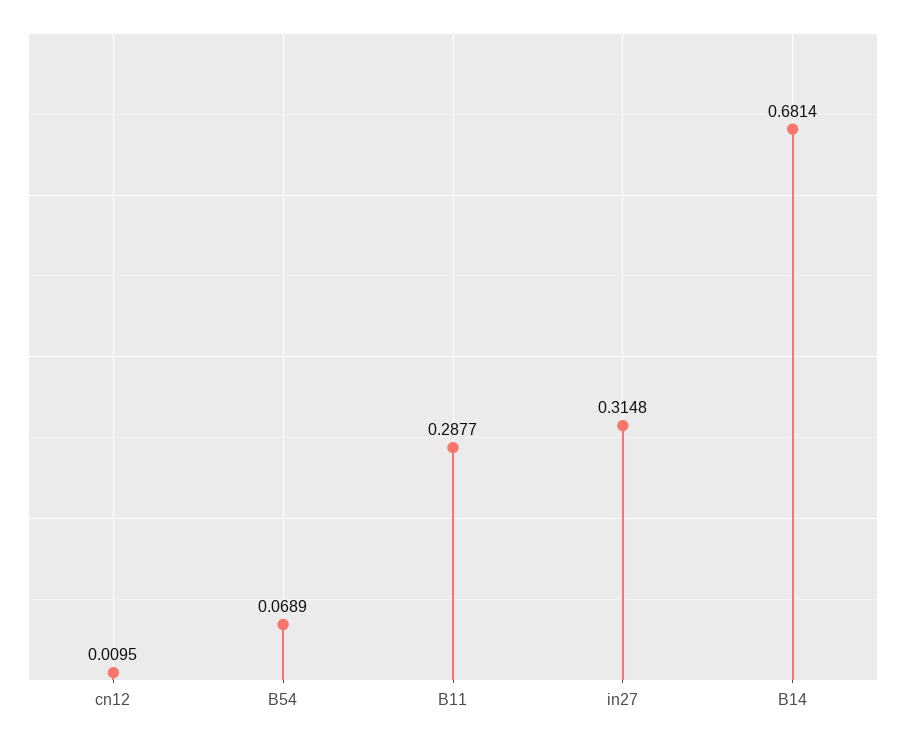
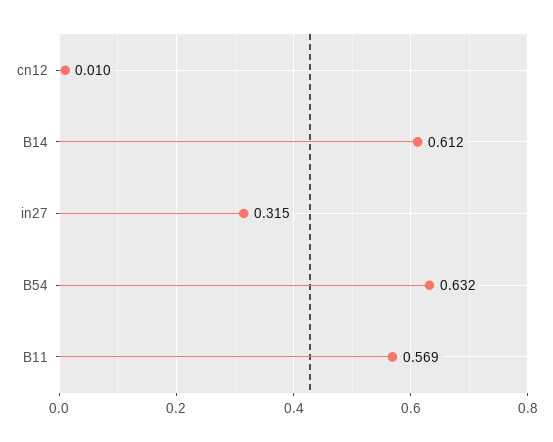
B54: 0.0689 -> 0.632
B11: 0.2877 -> 0.569
B14: 0.6814 -> 0.612

